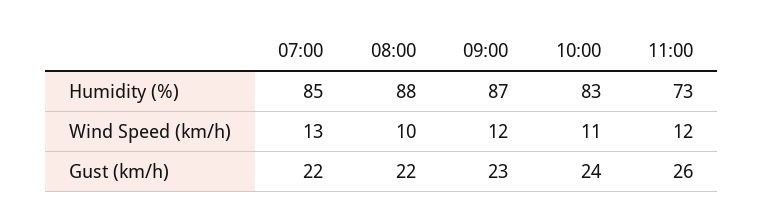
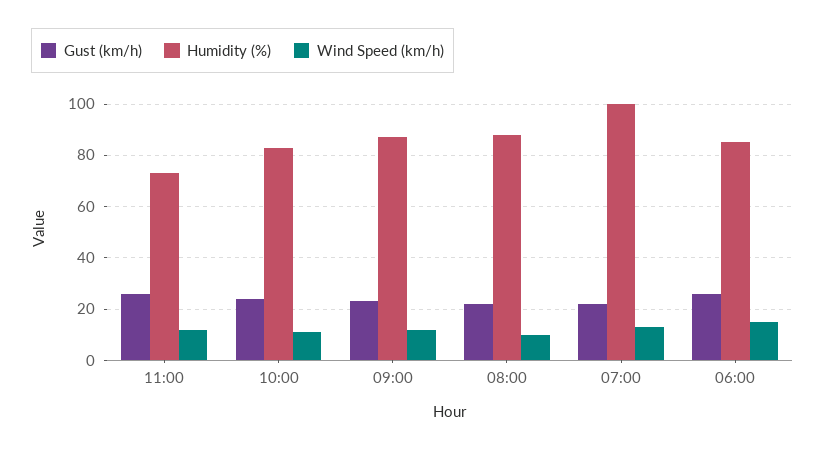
Humidity (%), 07:00: 85 -> 100
Gust (km/h), 06:00: none -> 25
Humidity (%), 06:00: none -> 85
Wind Speed (km/h), 06:00: none -> 15

